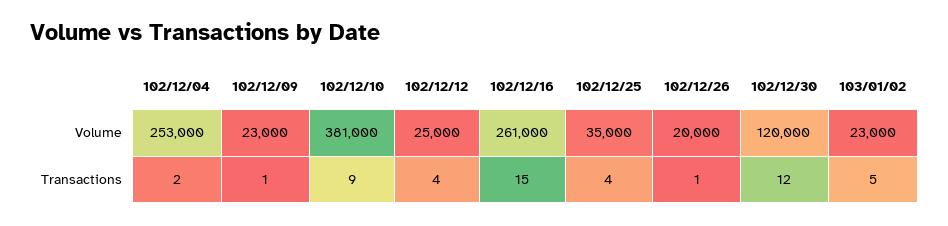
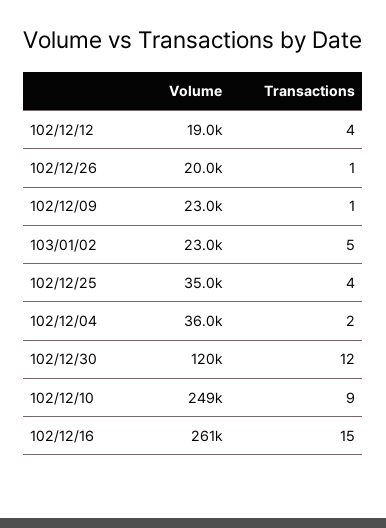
102/12/04, Volume: 253000 -> 36000
102/12/10, Volume: 381000 -> 249000
102/12/12, Volume: 25000 -> 19000

